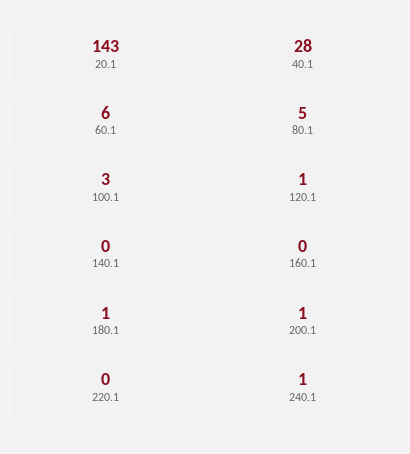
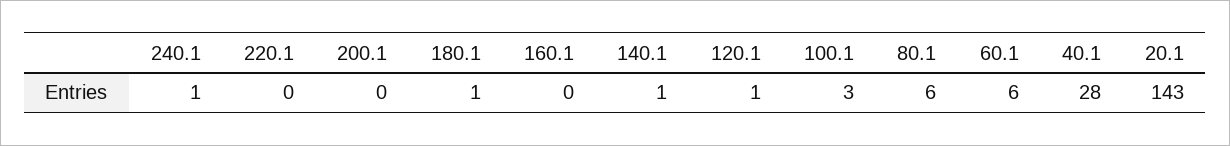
80.1: 5 -> 6
140.1: 0 -> 1
200.1: 1 -> 0

